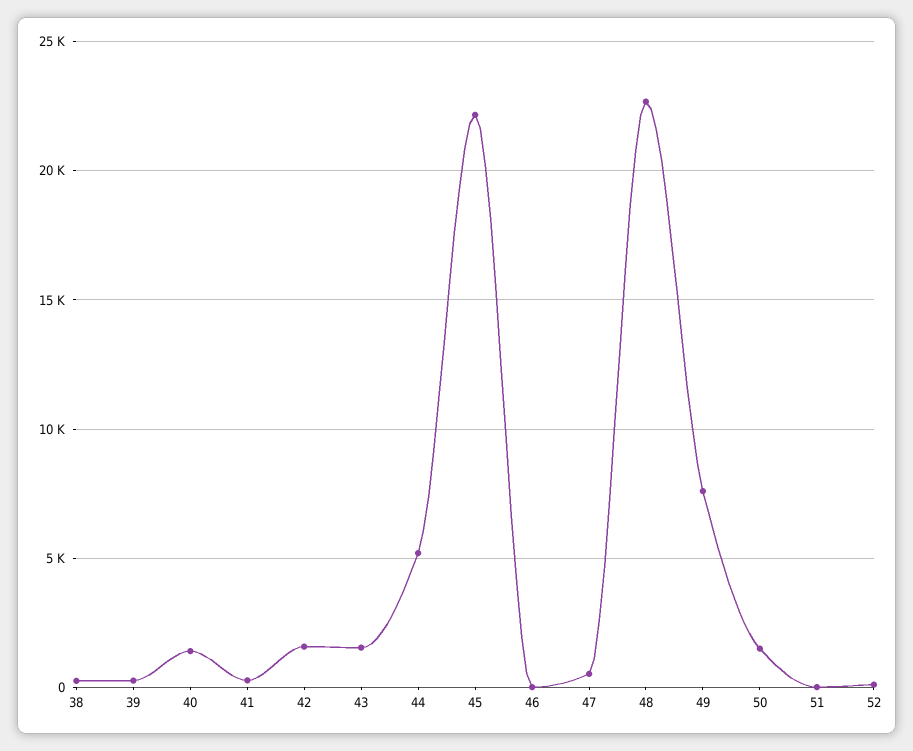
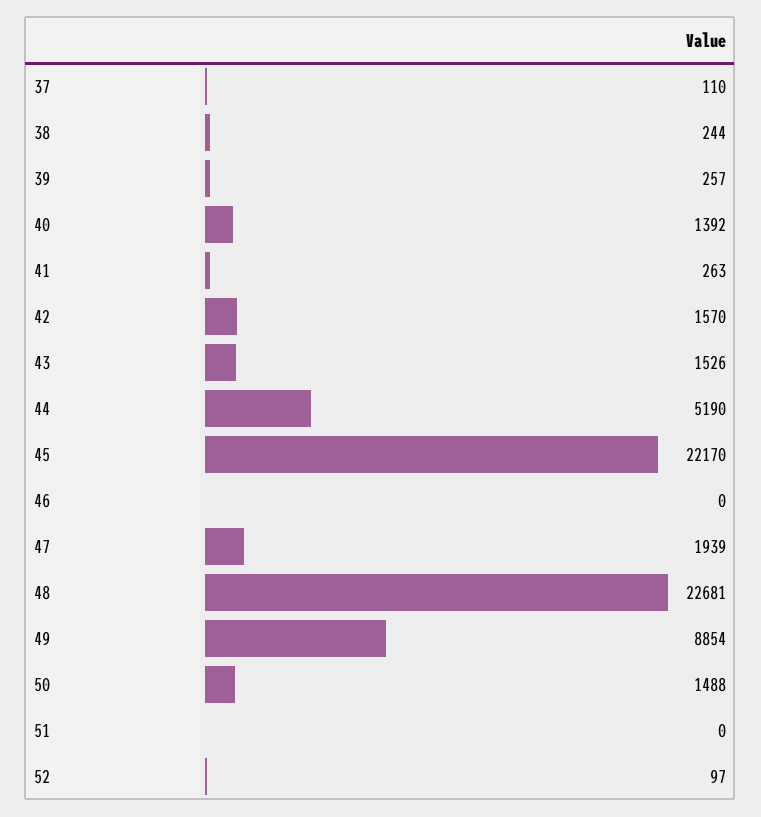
47: 500 -> 1939
49: 7500 -> 8854
37: none -> 110

